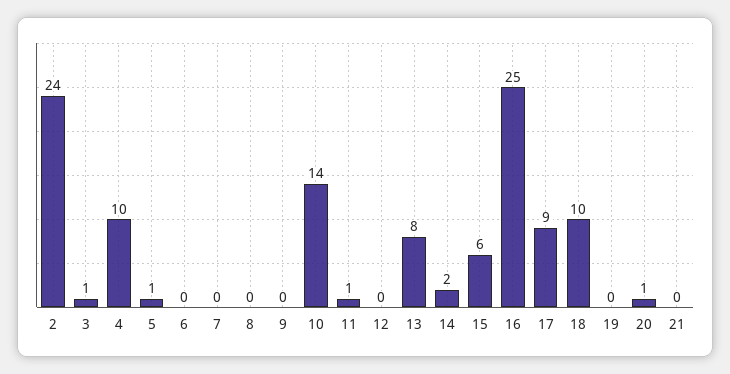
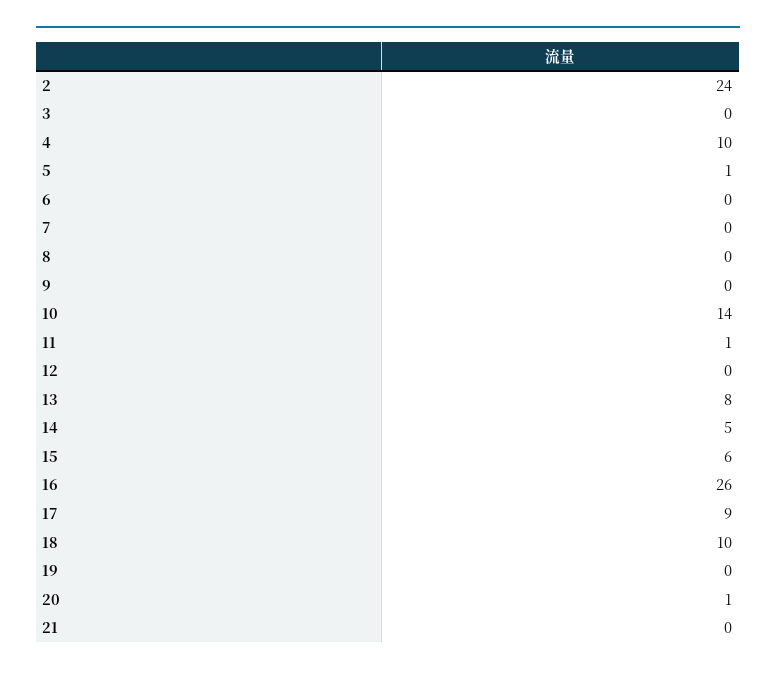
3: 1 -> 0
14: 2 -> 5
16: 25 -> 26

